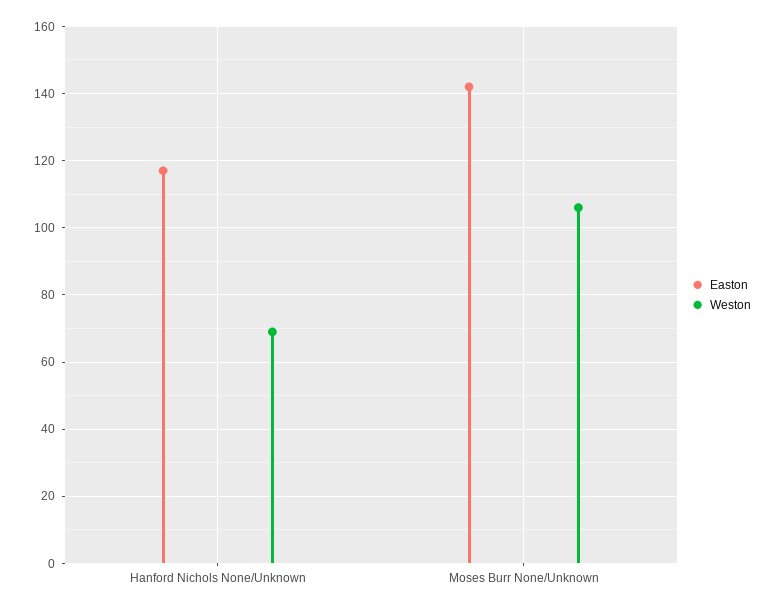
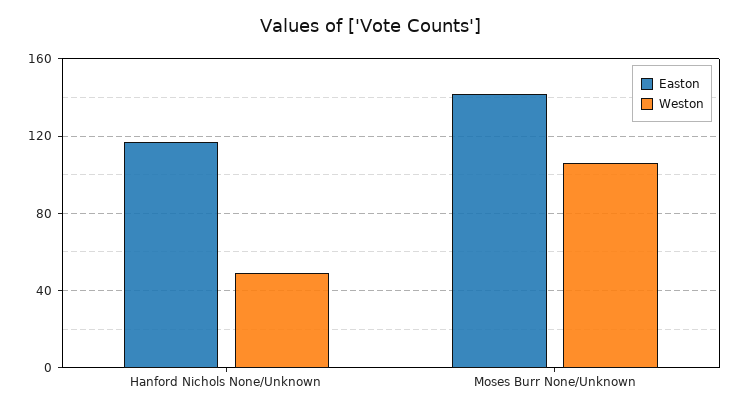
Weston, Hanford Nichols None/Unknown: 70 -> 50

